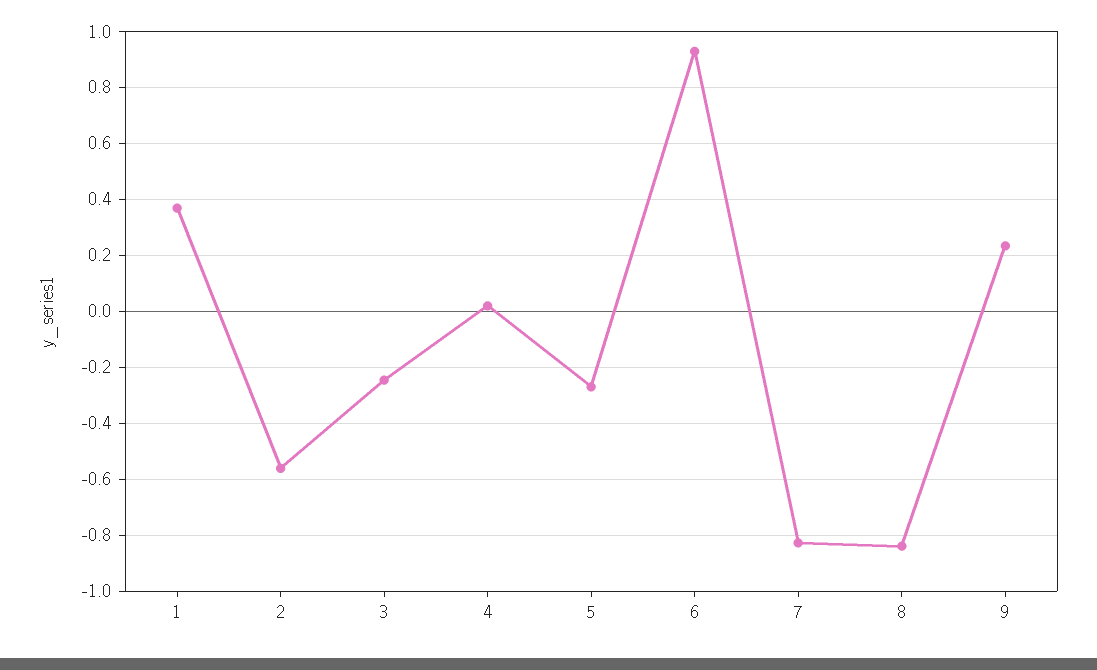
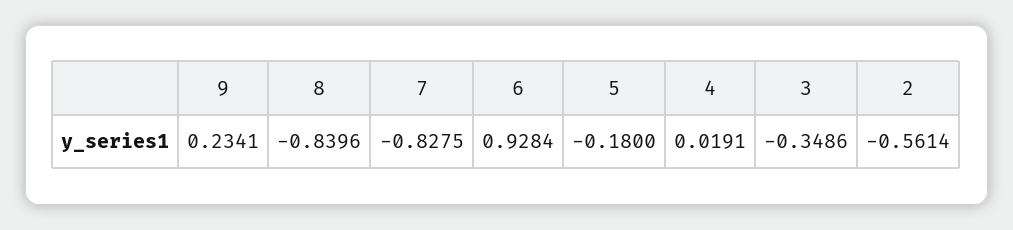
1: 0.375 -> none
3: -0.25 -> -0.3486
5: -0.275 -> -0.18

